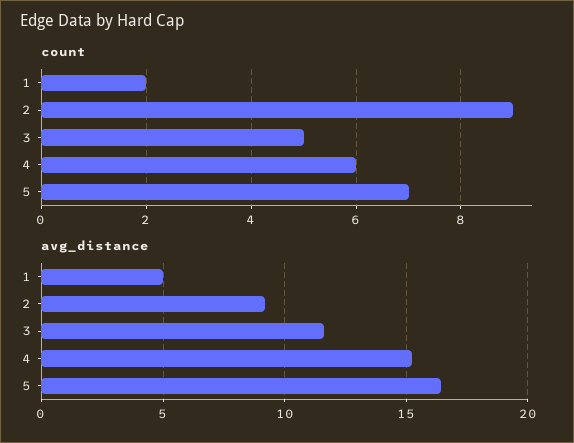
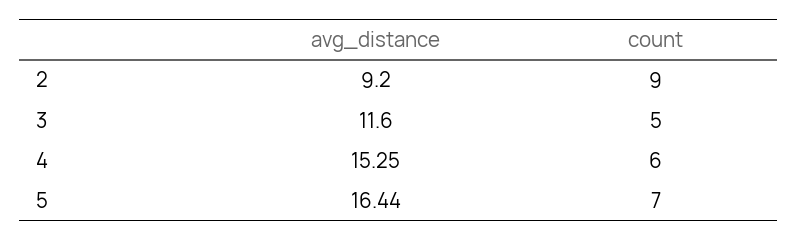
count, 1: 2 -> none
avg_distance, 1: 5 -> none

